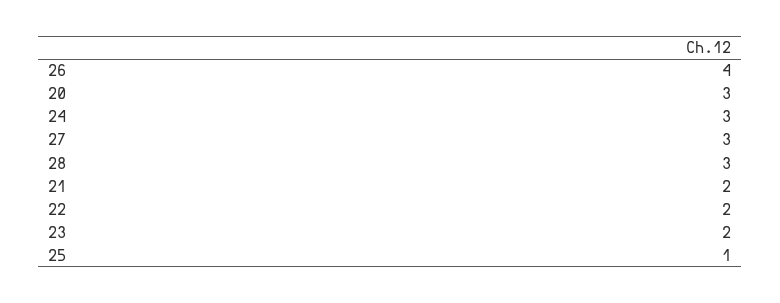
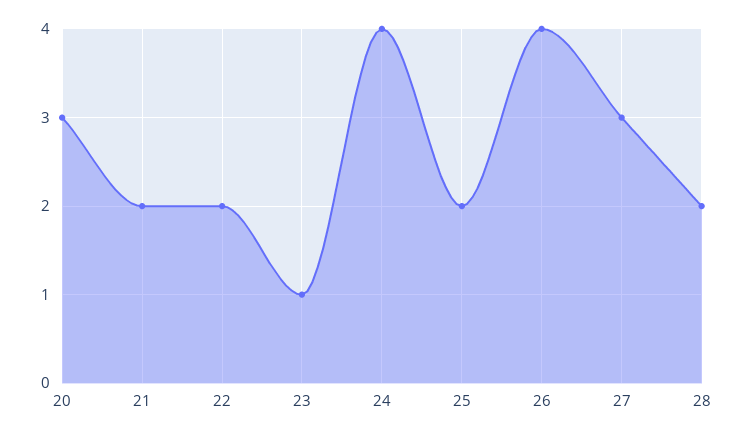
24: 3 -> 4
28: 3 -> 2
23: 2 -> 1
25: 1 -> 2

